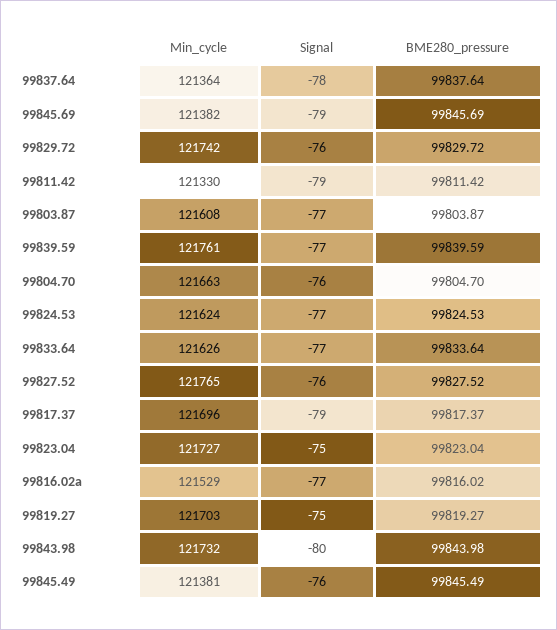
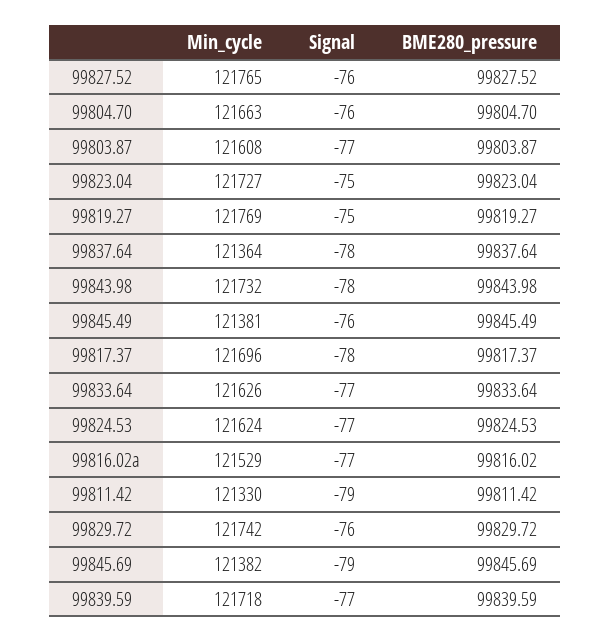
Min_cycle, 99839.59: 121761 -> 121718
Signal, 99817.37: -79 -> -78
Min_cycle, 99819.27: 121703 -> 121769
Signal, 99843.98: -80 -> -78

